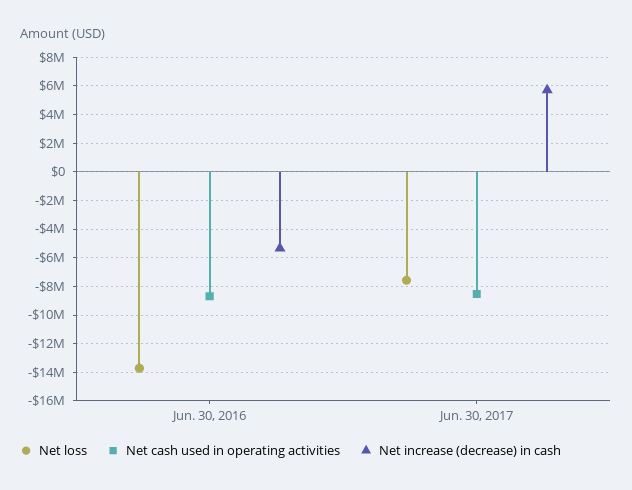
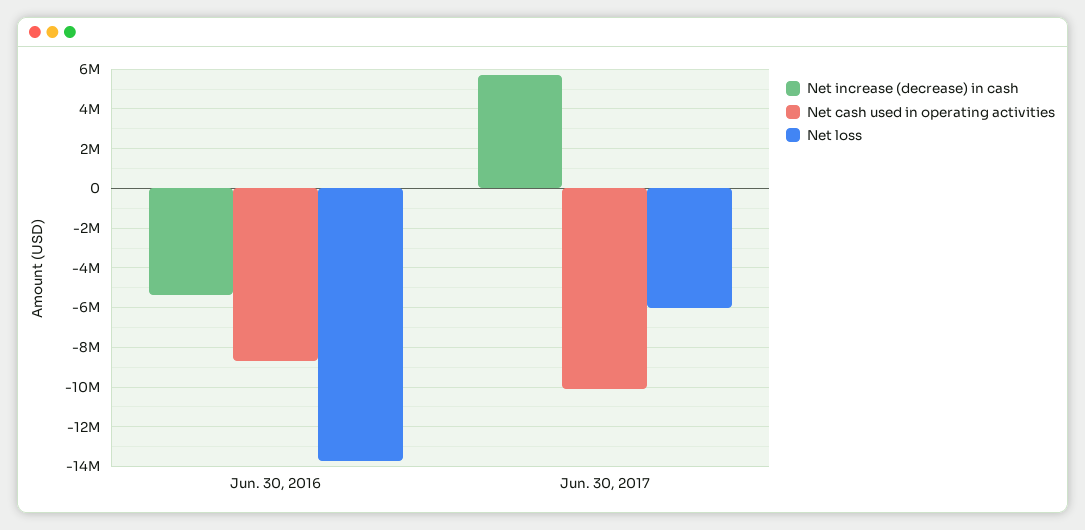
Net loss, Jun. 30, 2017: -7500000 -> -6000000
Net cash used in operating activities, Jun. 30, 2017: -8500000 -> -10000000

